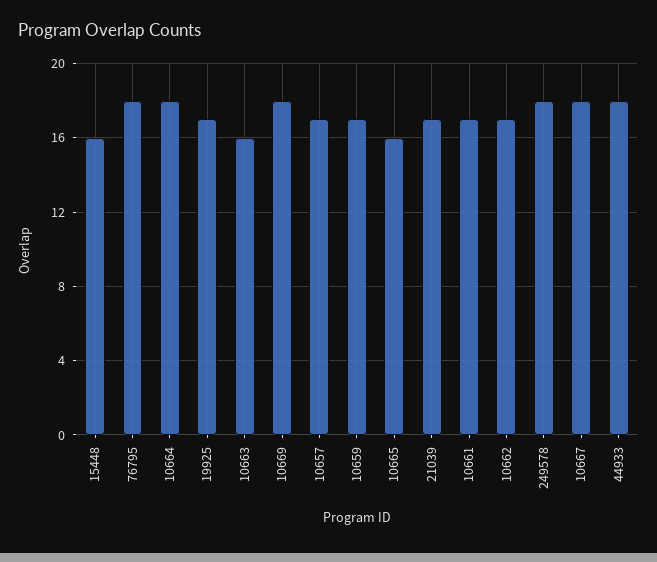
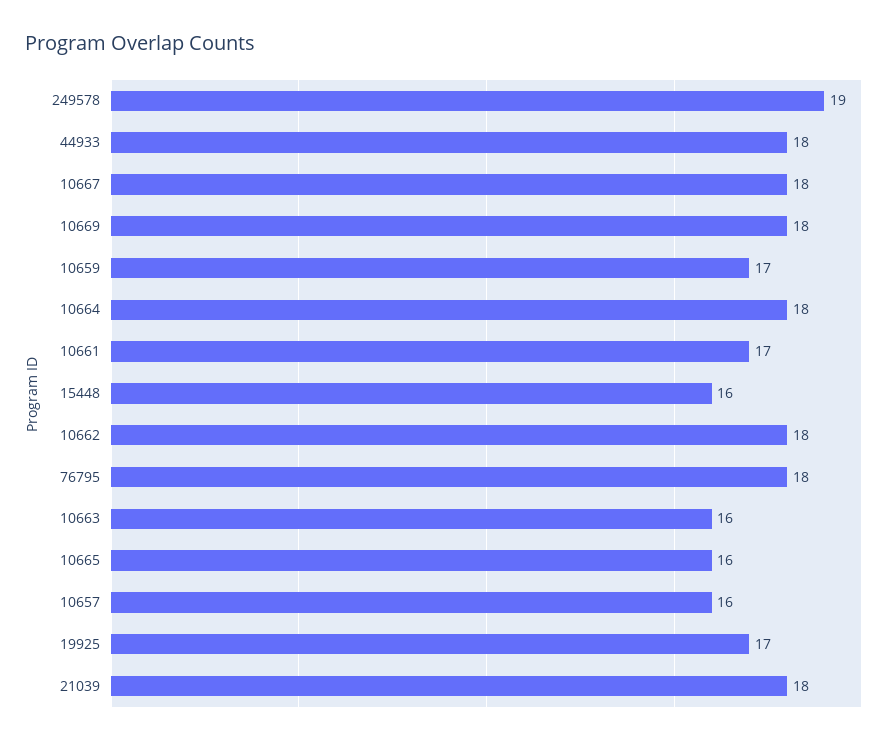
10657: 17 -> 16
21039: 17 -> 18
10662: 17 -> 18
249578: 18 -> 19

